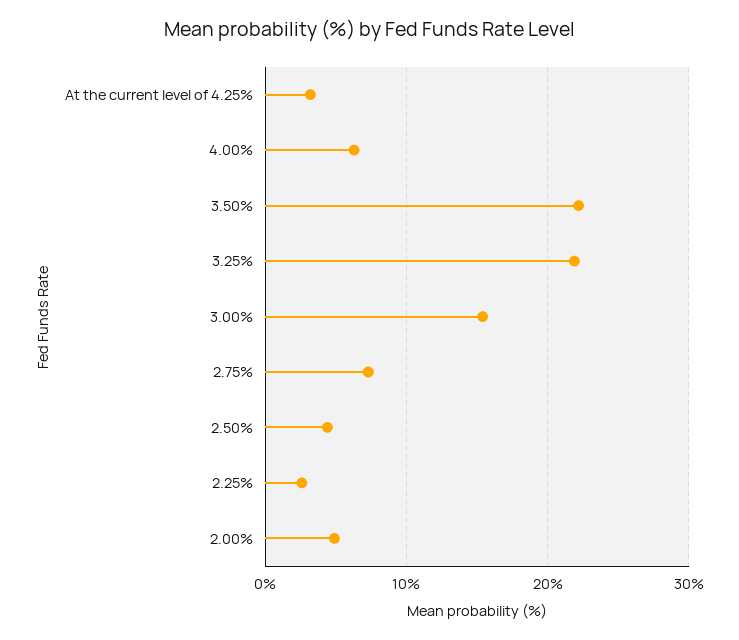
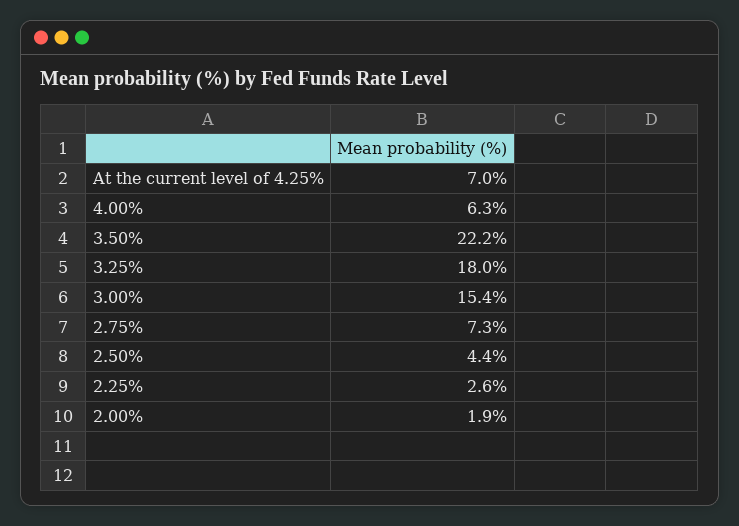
At the current level of 4.25%: 3 -> 7
3.25%: 22 -> 18
2.00%: 5 -> 1.9

